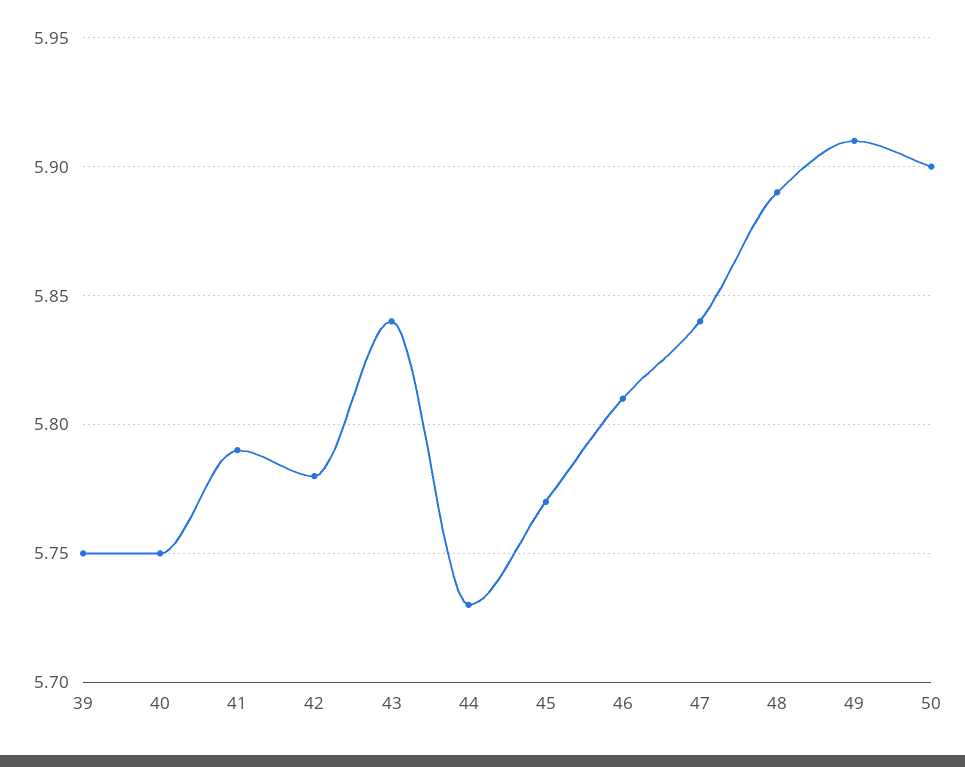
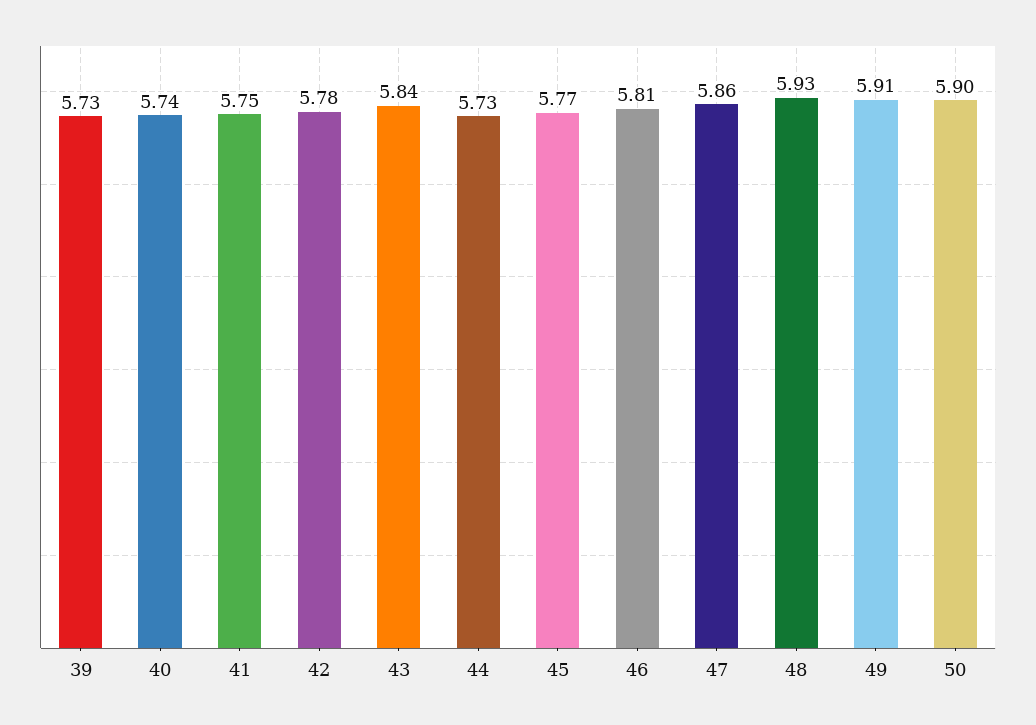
39: 5.75 -> 5.73
40: 5.75 -> 5.74
41: 5.79 -> 5.75
47: 5.84 -> 5.86
48: 5.89 -> 5.93

